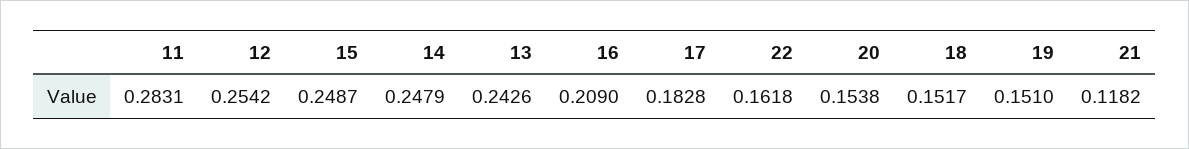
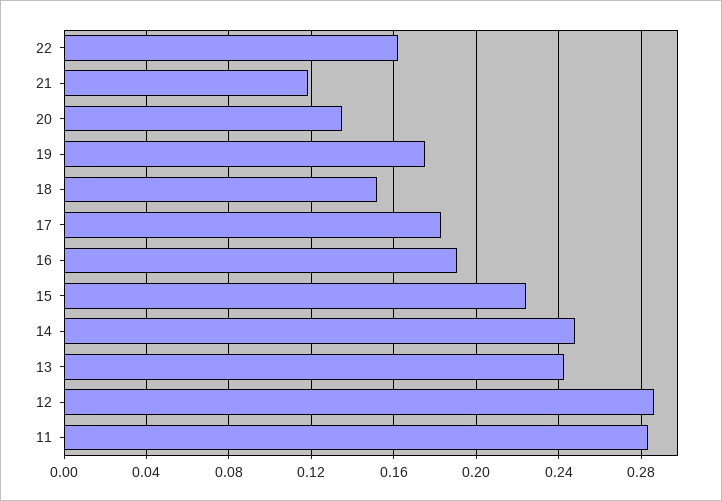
12: 0.2542 -> 0.285
15: 0.2487 -> 0.225
16: 0.209 -> 0.19
20: 0.1538 -> 0.135
19: 0.151 -> 0.175

